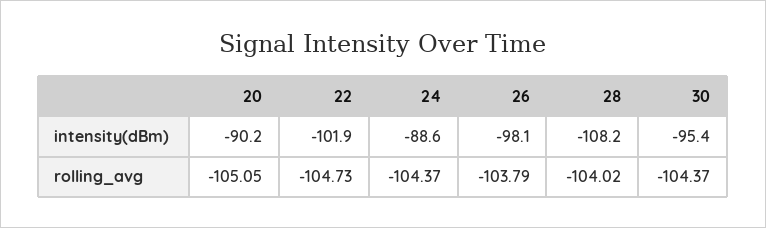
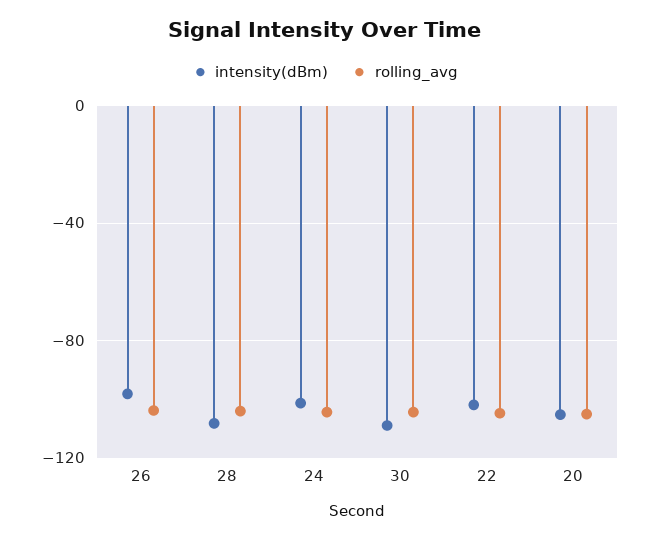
intensity(dBm), 20: -90.2 -> -105
intensity(dBm), 24: -88.6 -> -100
intensity(dBm), 30: -95.4 -> -110

